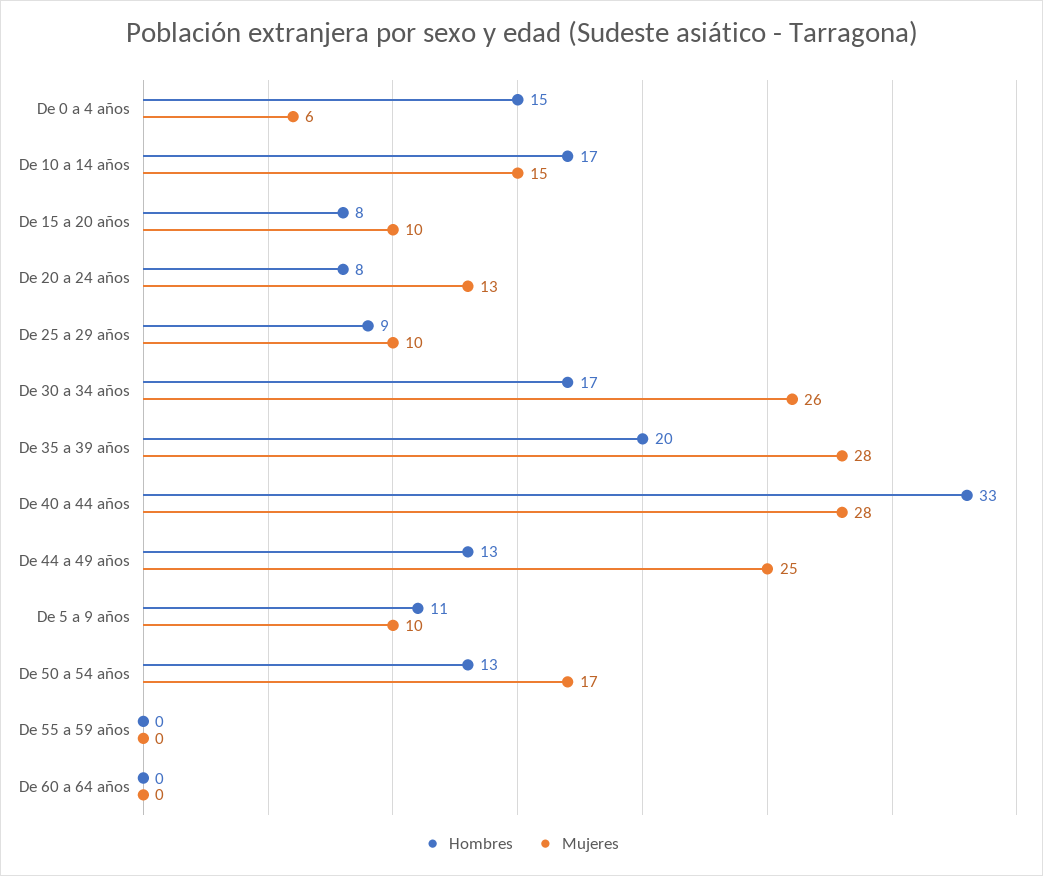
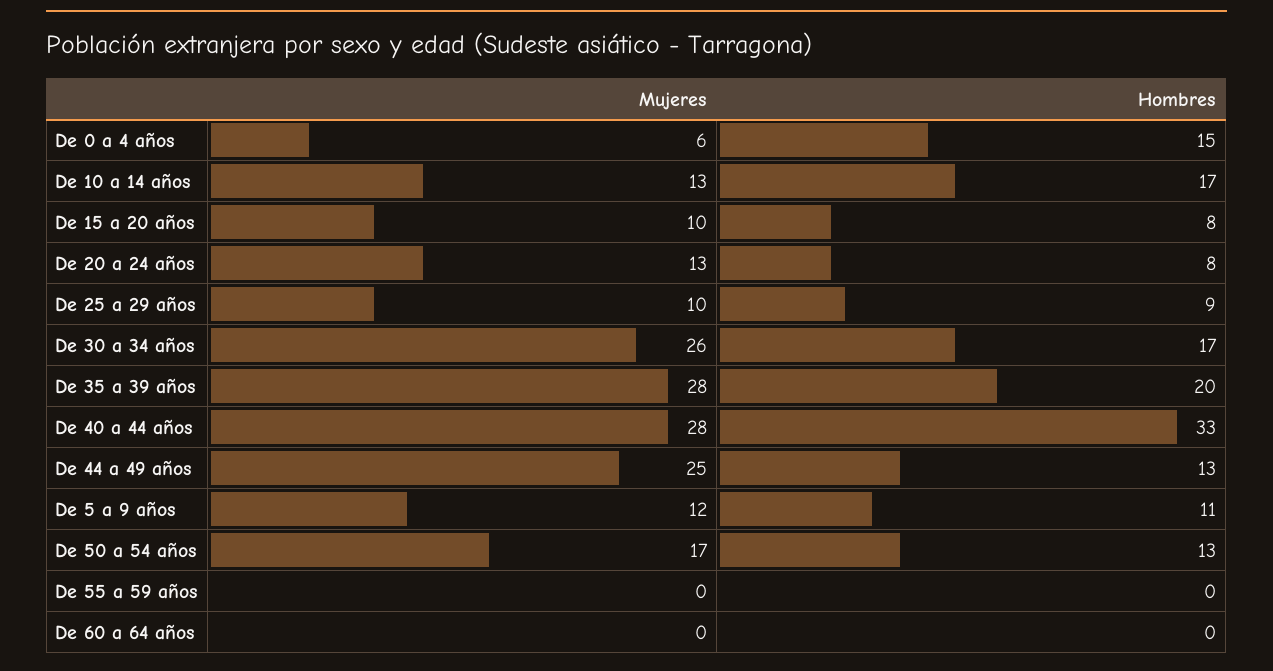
Mujeres, De 10 a 14 años: 15 -> 13
Mujeres, De 5 a 9 años: 10 -> 12

